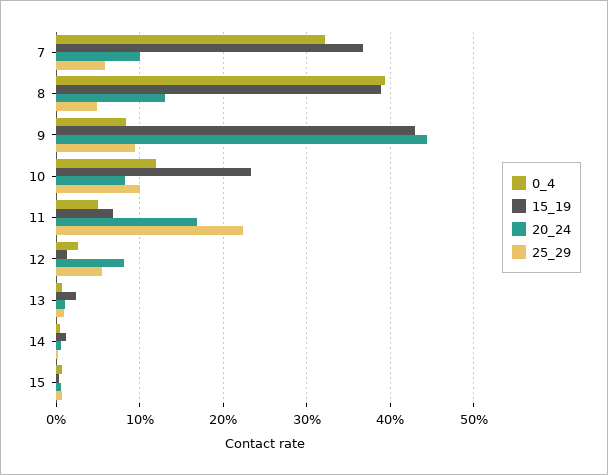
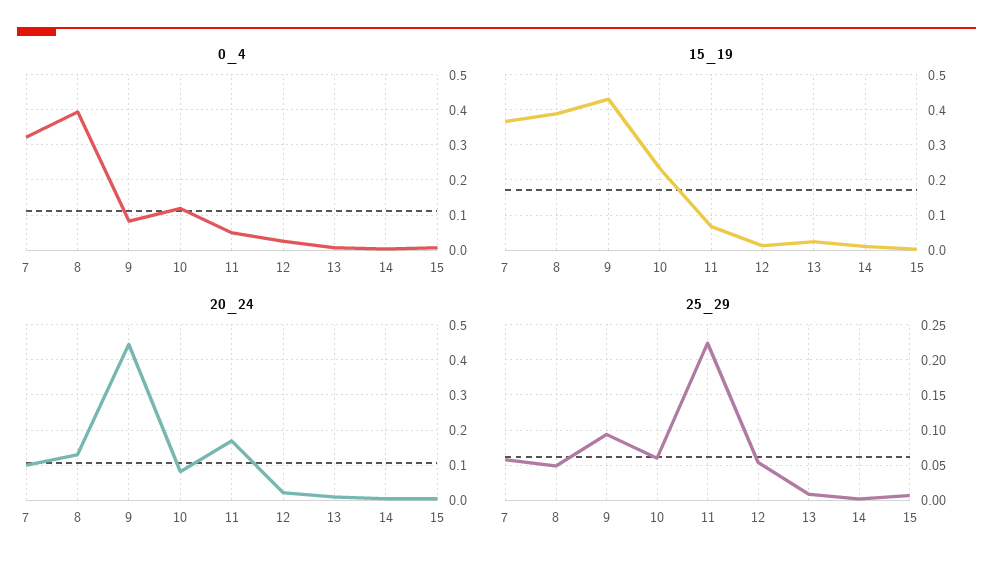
25_29, 10: 0.1 -> 0.06
20_24, 12: 0.08 -> 0.02

